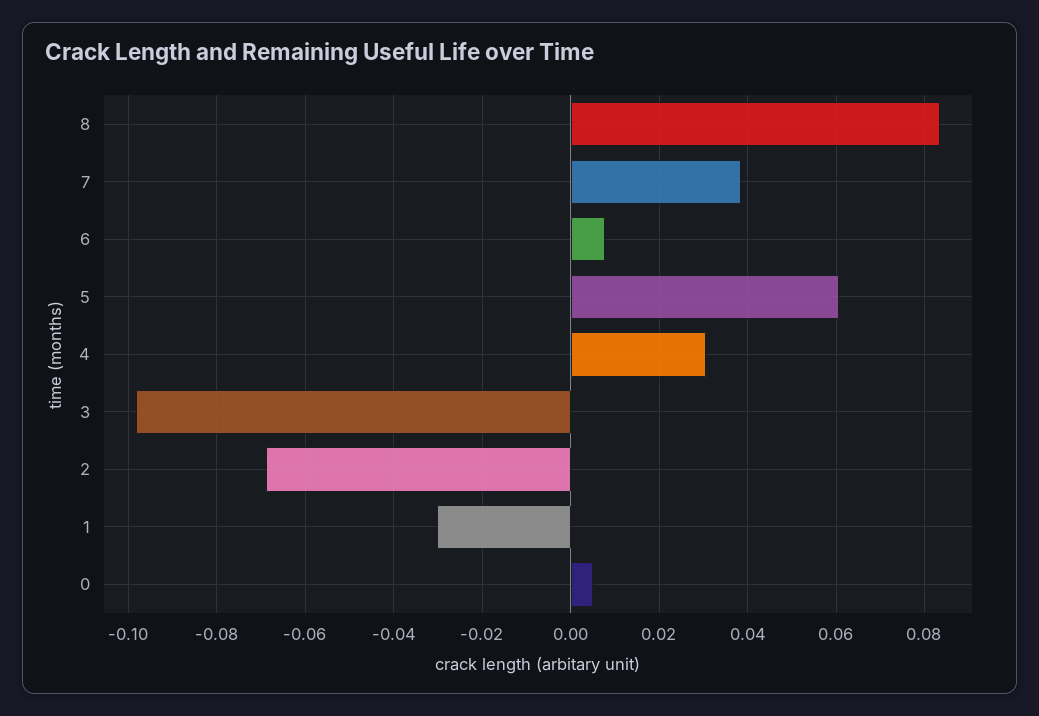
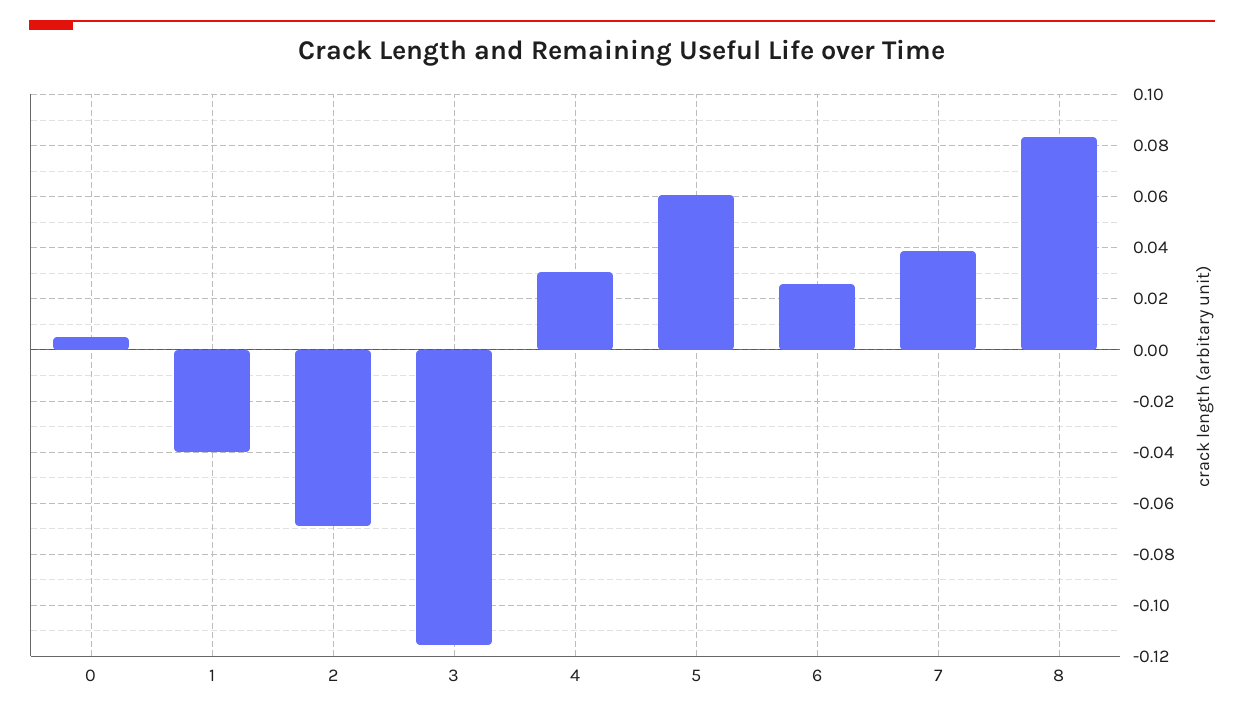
6: 0.008 -> 0.025
3: -0.098 -> -0.115
1: -0.03 -> -0.04

